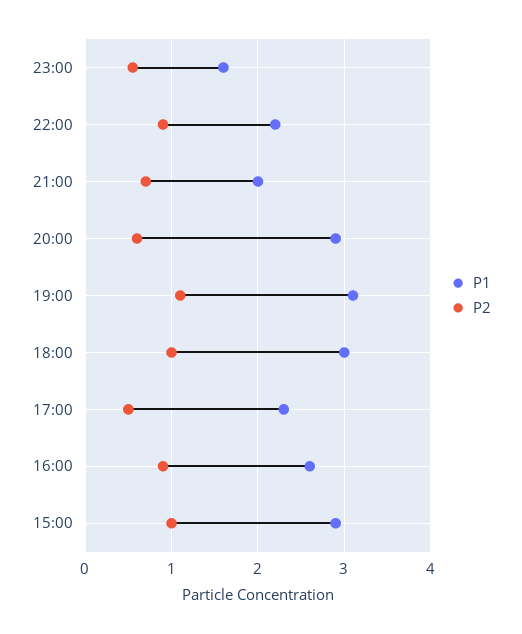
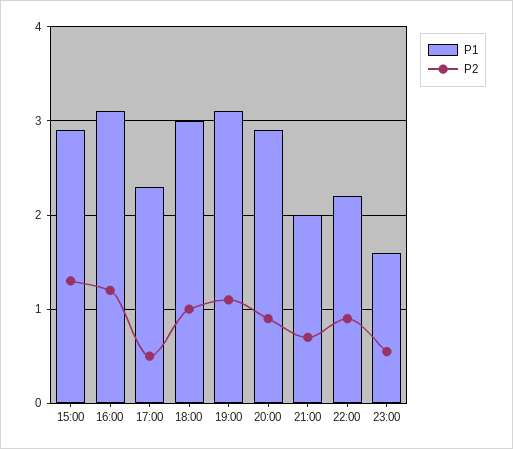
P2, 20:00: 0.6 -> 0.9
P1, 16:00: 2.6 -> 3.1
P2, 16:00: 0.9 -> 1.2
P2, 15:00: 1 -> 1.3

